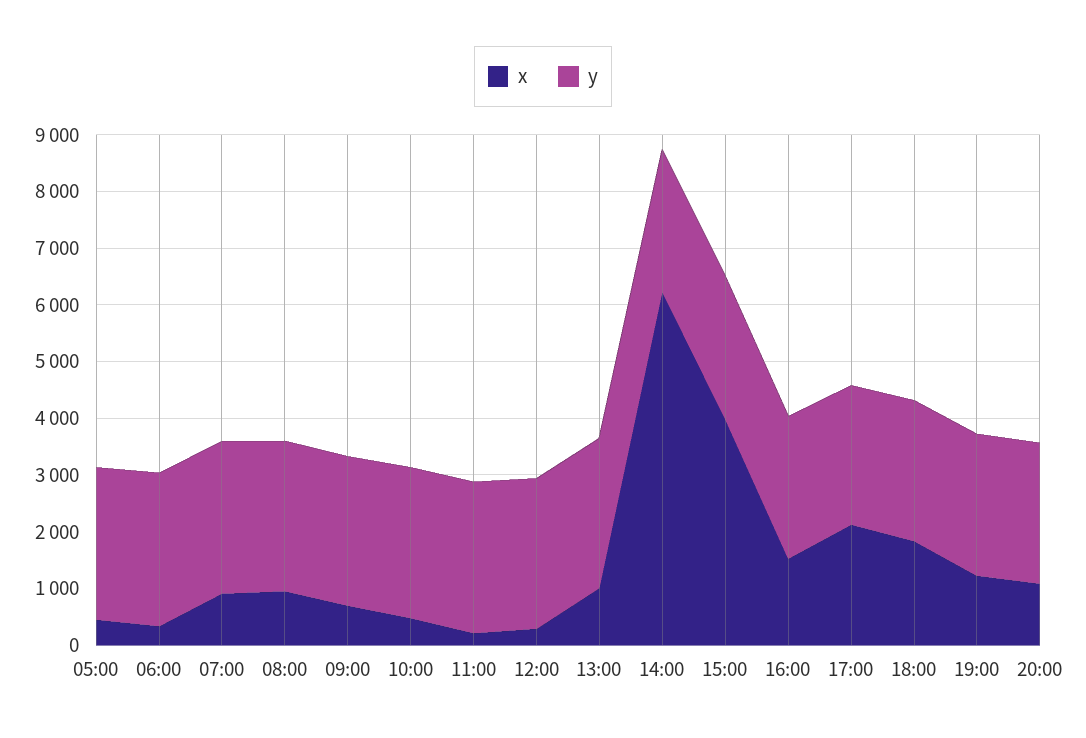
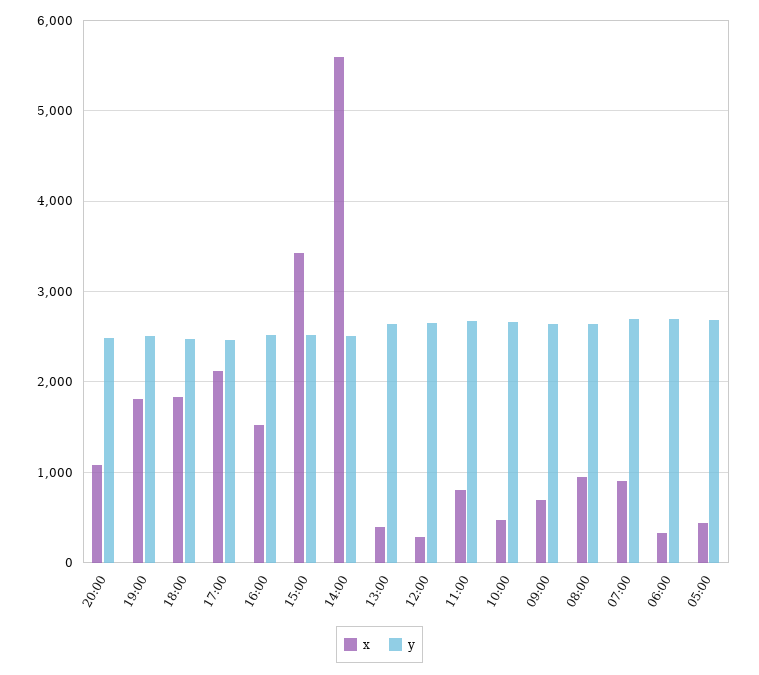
x, 11:00: 200 -> 800
x, 13:00: 1000 -> 400
x, 14:00: 6200 -> 5600
x, 15:00: 4000 -> 3400
x, 19:00: 1200 -> 1800

